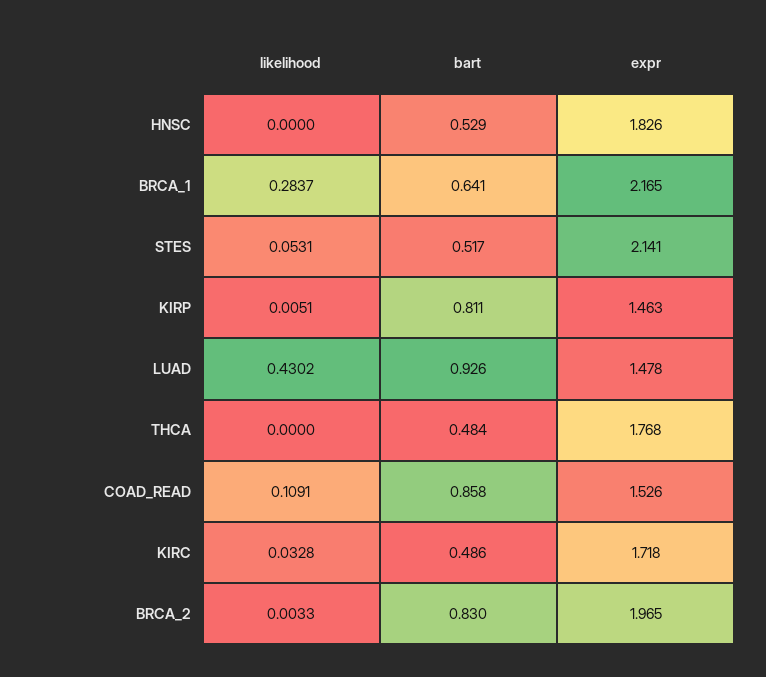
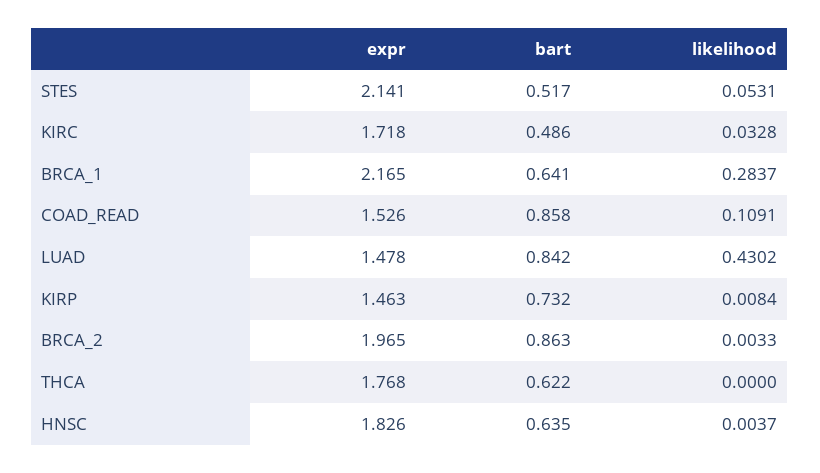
likelihood, HNSC: 0 -> 0.0037
bart, HNSC: 0.529 -> 0.635
likelihood, KIRP: 0.0051 -> 0.0084
bart, KIRP: 0.811 -> 0.732
bart, LUAD: 0.926 -> 0.842
bart, THCA: 0.484 -> 0.622
bart, BRCA_2: 0.83 -> 0.863

